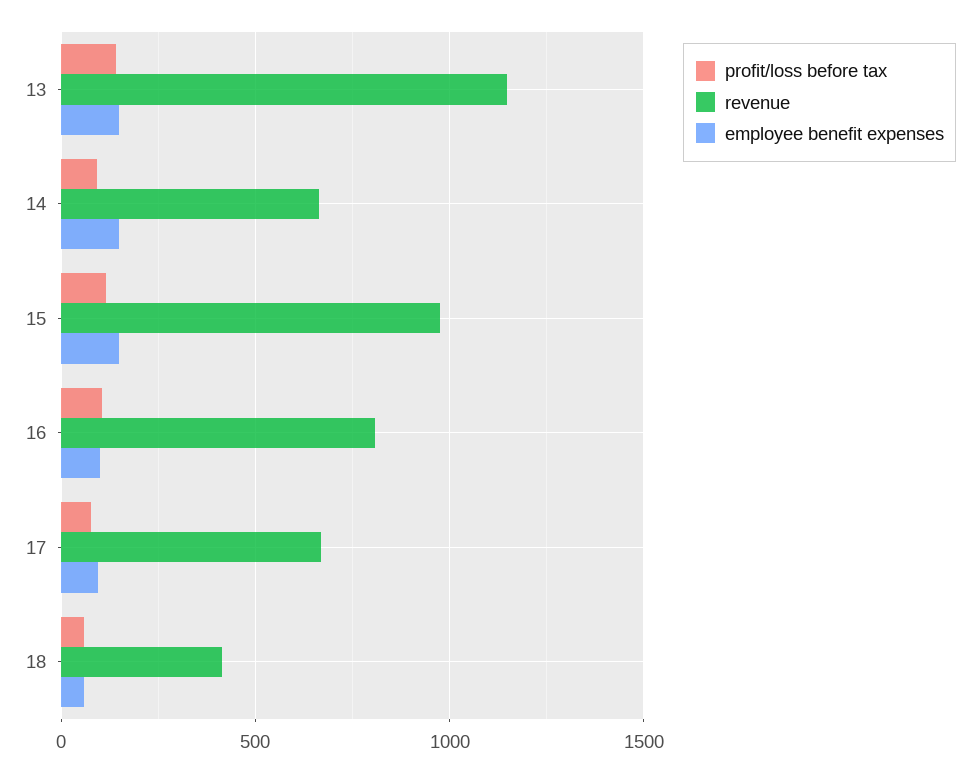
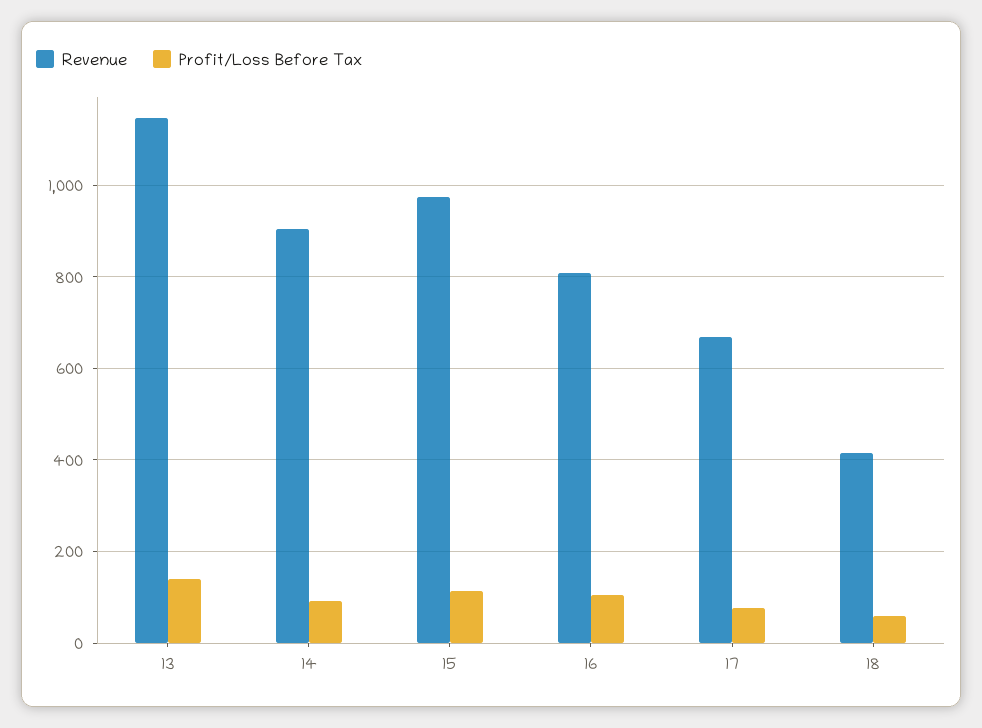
employee benefit expenses, 13: 150 -> none
revenue, 14: 650 -> 900
employee benefit expenses, 14: 150 -> none
employee benefit expenses, 15: 150 -> none
employee benefit expenses, 16: 100 -> none
employee benefit expenses, 17: 100 -> none
employee benefit expenses, 18: 50 -> none

